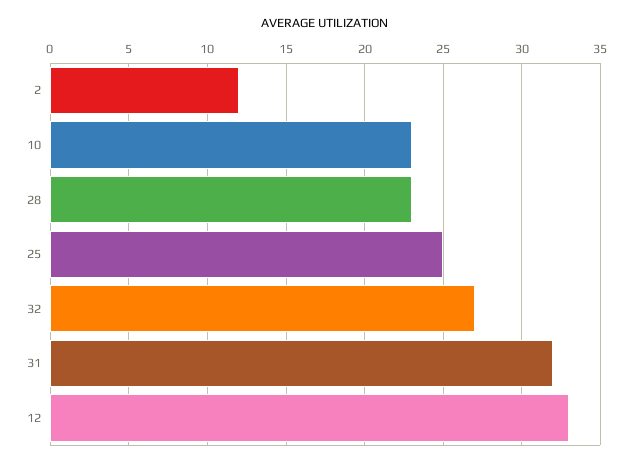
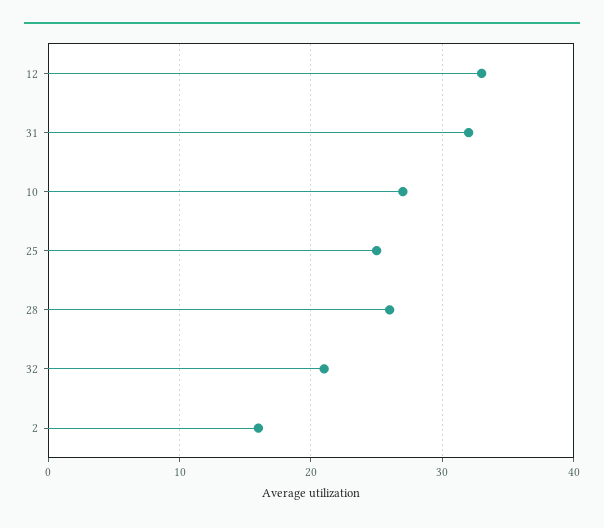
2: 12 -> 16
10: 23 -> 27
28: 23 -> 26
32: 27 -> 21

